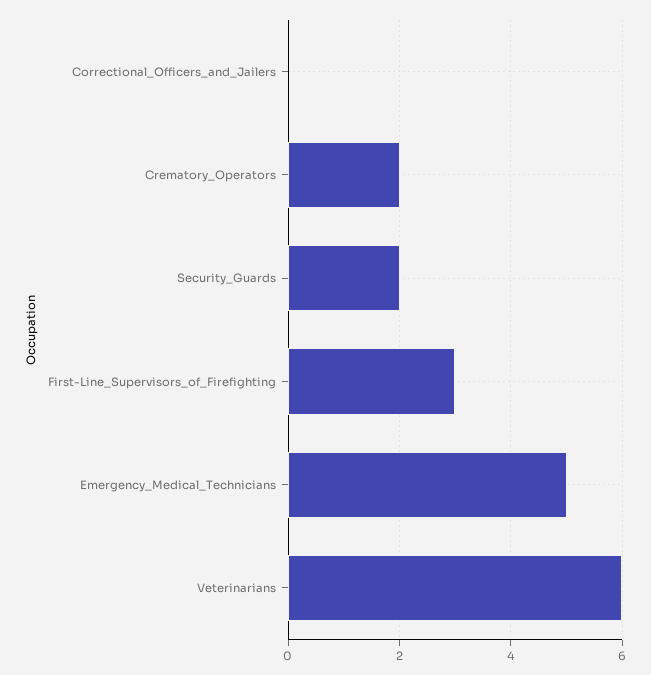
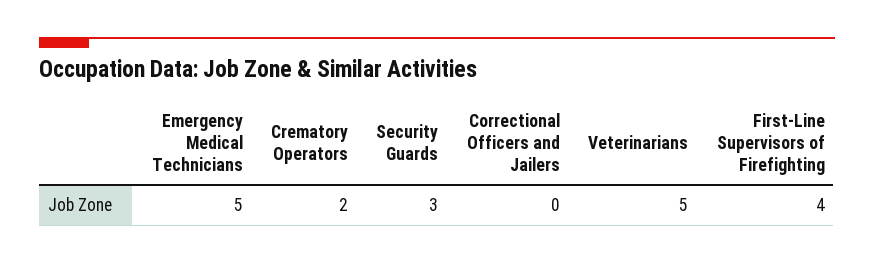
Security_Guards: 2 -> 3
First-Line_Supervisors_of_Firefighting: 3 -> 4
Veterinarians: 6 -> 5

